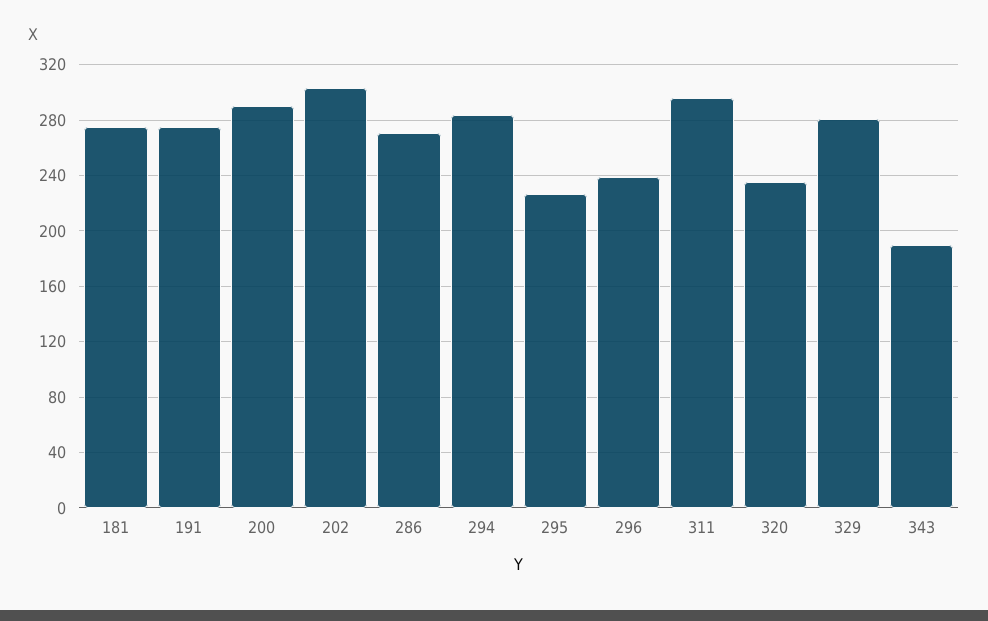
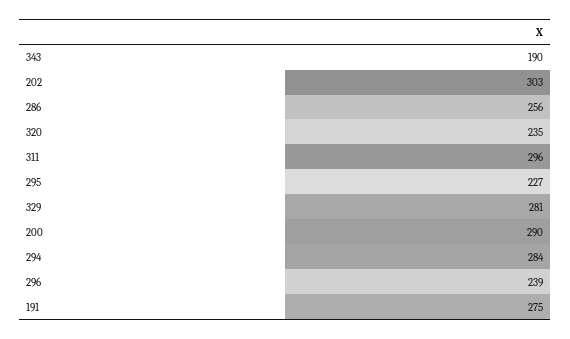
181: 275 -> none
286: 270 -> 256

